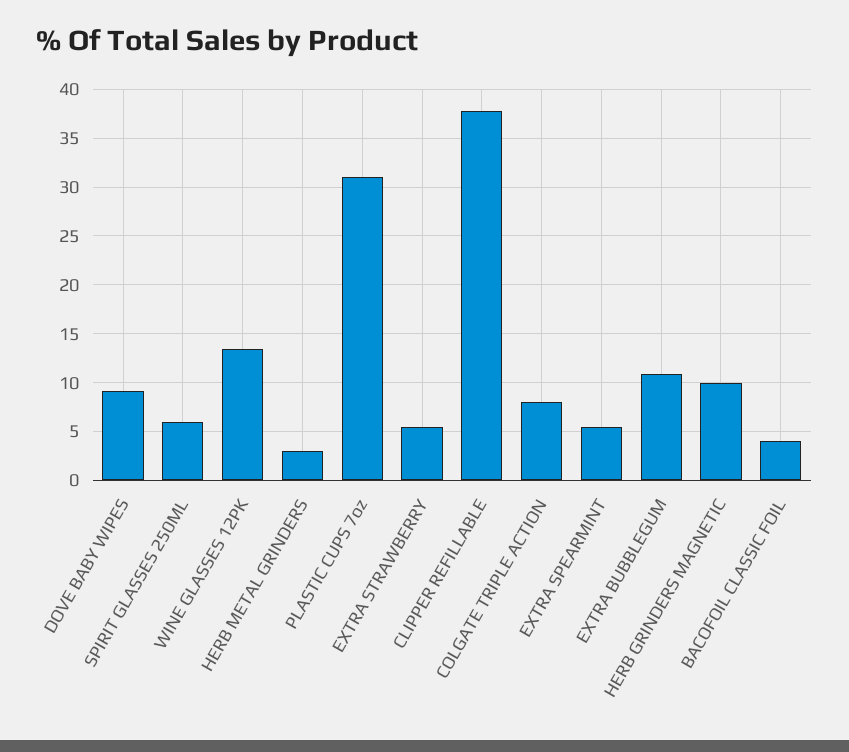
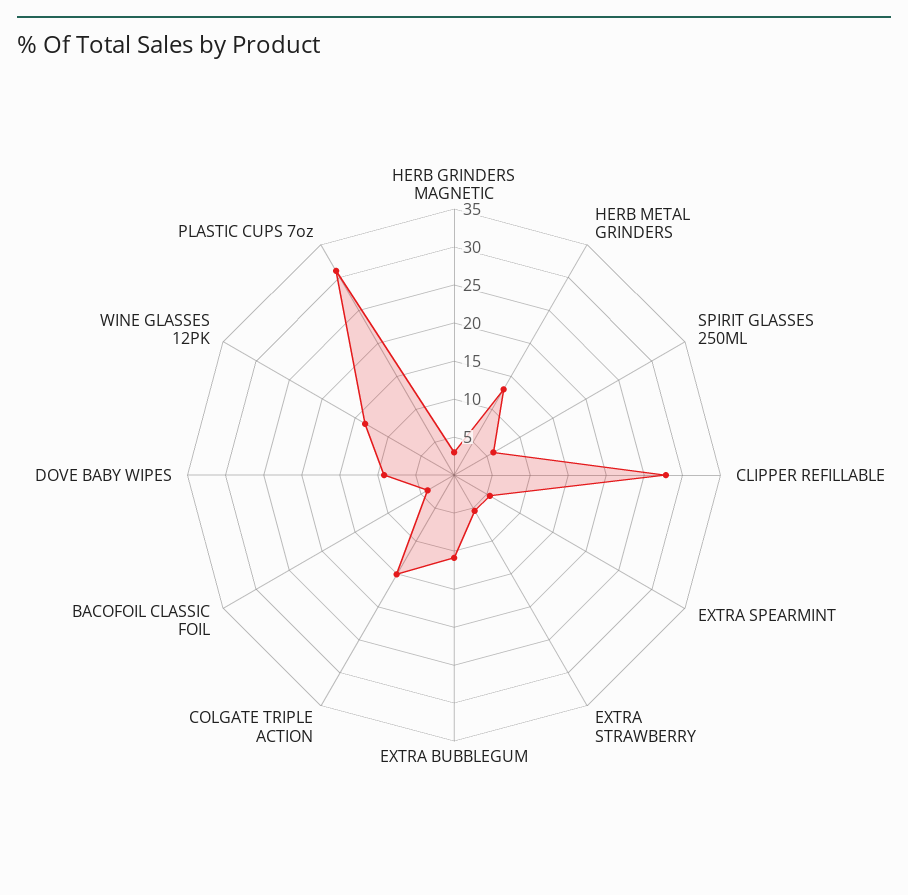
HERB METAL GRINDERS: 3 -> 12.5
CLIPPER REFILLABLE: 38 -> 27.5
COLGATE TRIPLE ACTION: 8 -> 15
HERB GRINDERS MAGNETIC: 10 -> 2.5

